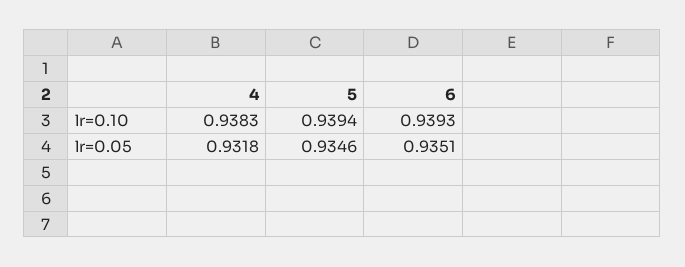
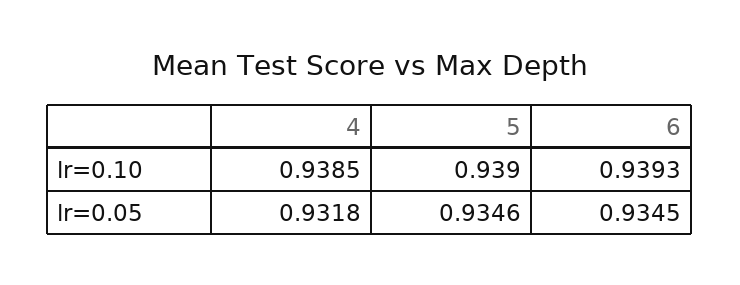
4, lr=0.10: 0.9383 -> 0.9385
5, lr=0.10: 0.9394 -> 0.939
6, lr=0.05: 0.9351 -> 0.9345

